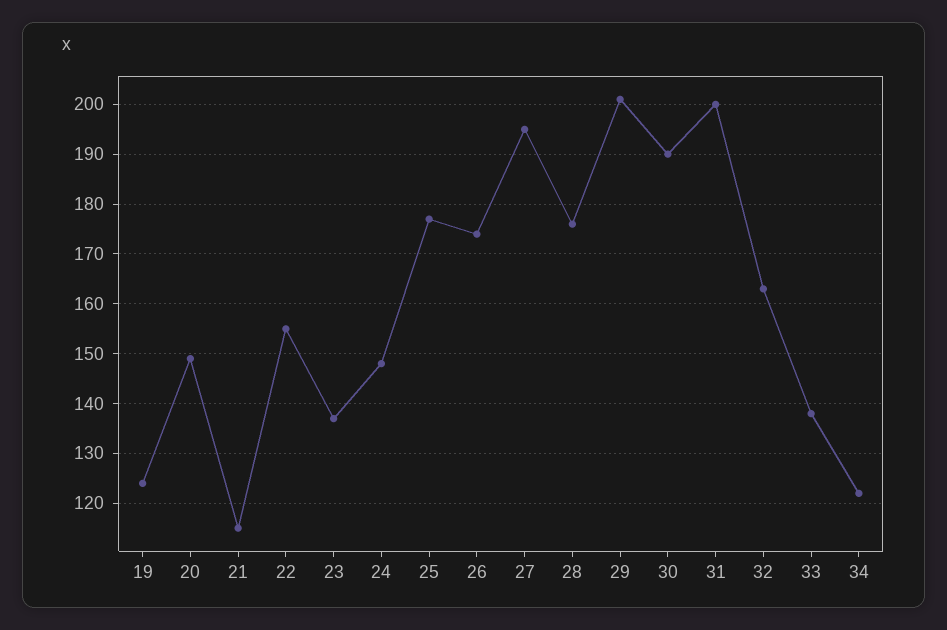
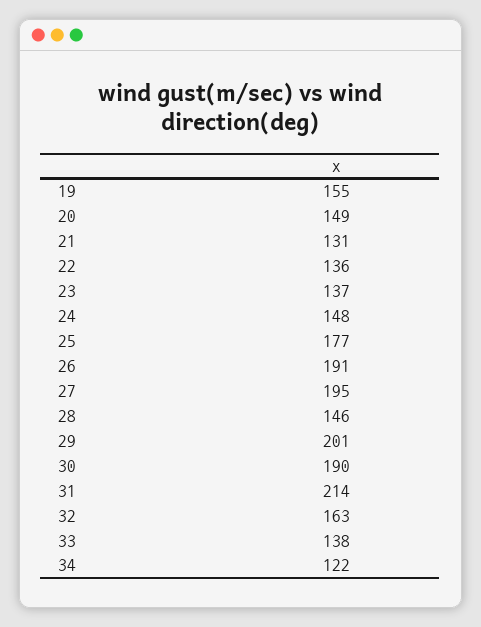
19: 125 -> 155
21: 115 -> 131
22: 155 -> 136
26: 175 -> 191
28: 175 -> 146
31: 200 -> 214

